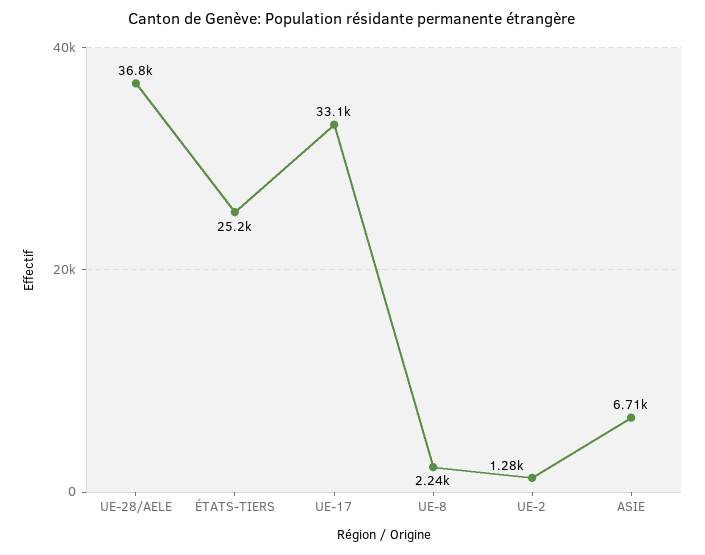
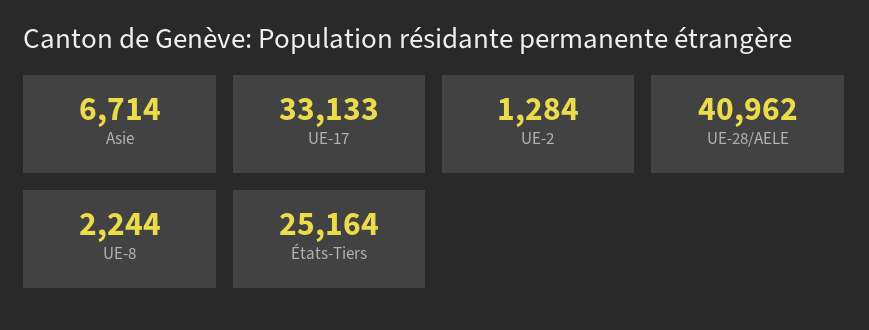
UE-28/AELE: 36800 -> 40962

